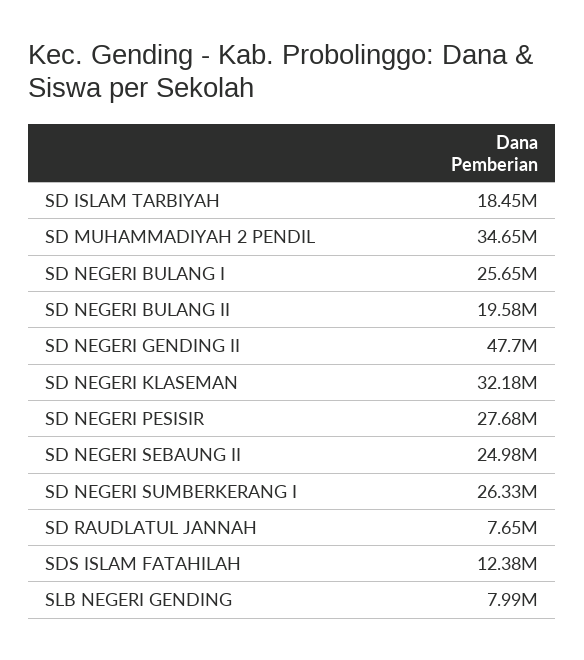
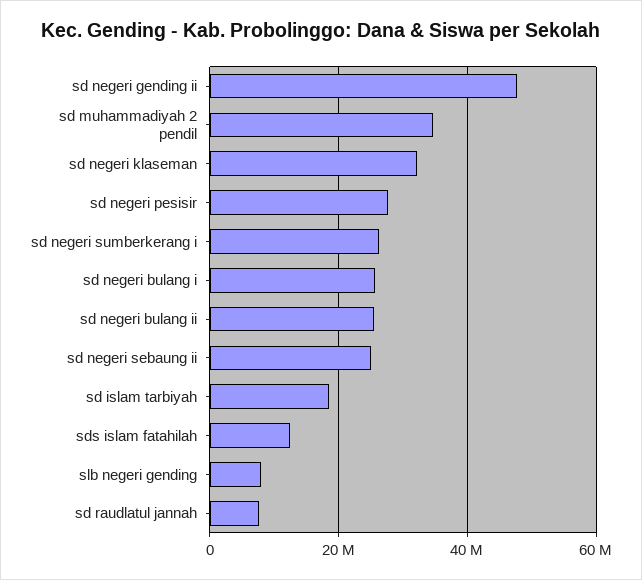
SD NEGERI BULANG II: 19580000 -> 26000000

